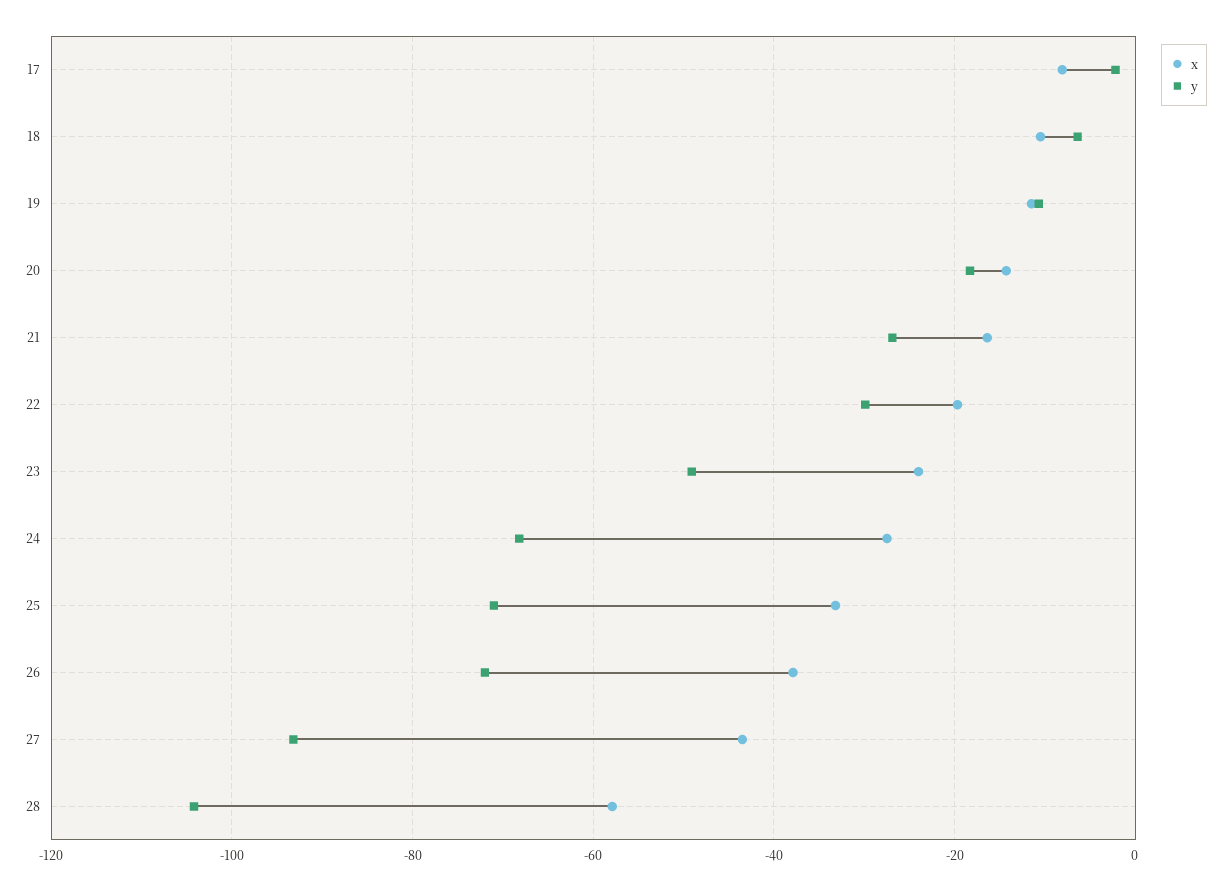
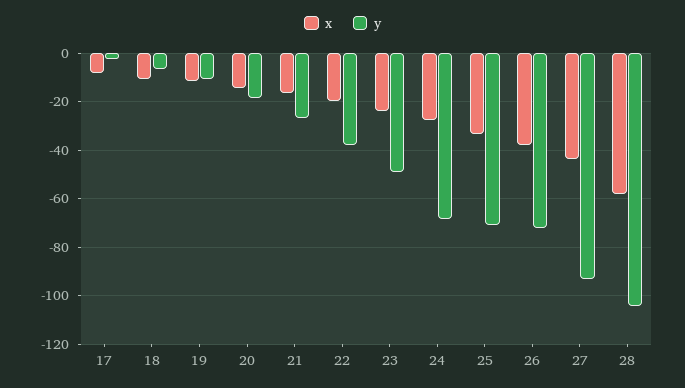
y, 22: -30 -> -37.5

